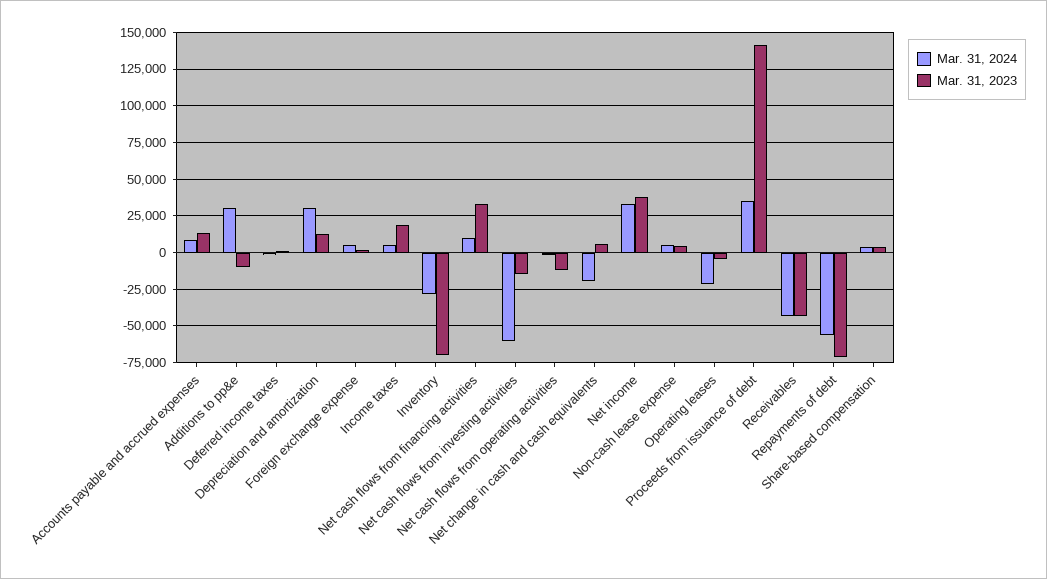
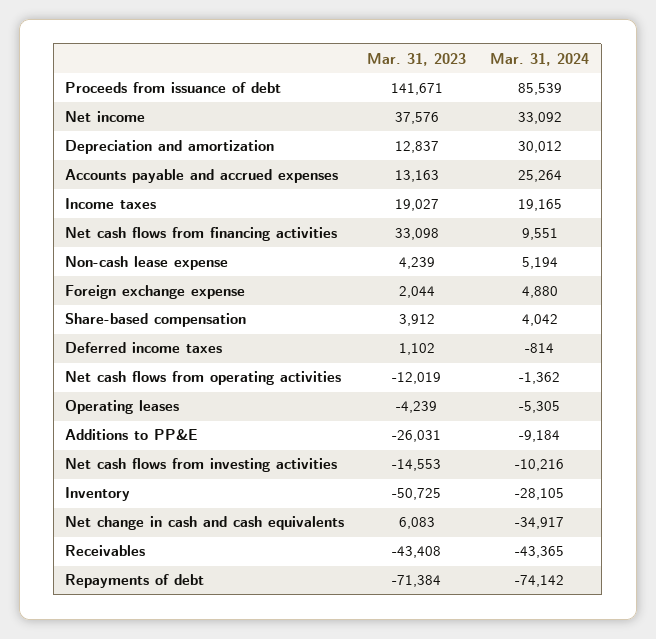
Mar. 31, 2024, Accounts payable and accrued expenses: 10000 -> 25264
Mar. 31, 2024, Additions to pp&e: 30000 -> -9184
Mar. 31, 2023, Additions to pp&e: -10000 -> -26031
Mar. 31, 2024, Income taxes: 5000 -> 19165
Mar. 31, 2023, Inventory: -70000 -> -50725
Mar. 31, 2024, Net cash flows from investing activities: -60000 -> -10216
Mar. 31, 2024, Net change in cash and cash equivalents: -20000 -> -34917
Mar. 31, 2024, Operating leases: -20000 -> -5305
Mar. 31, 2024, Proceeds from issuance of debt: 35000 -> 85539
Mar. 31, 2024, Repayments of debt: -55000 -> -74142

